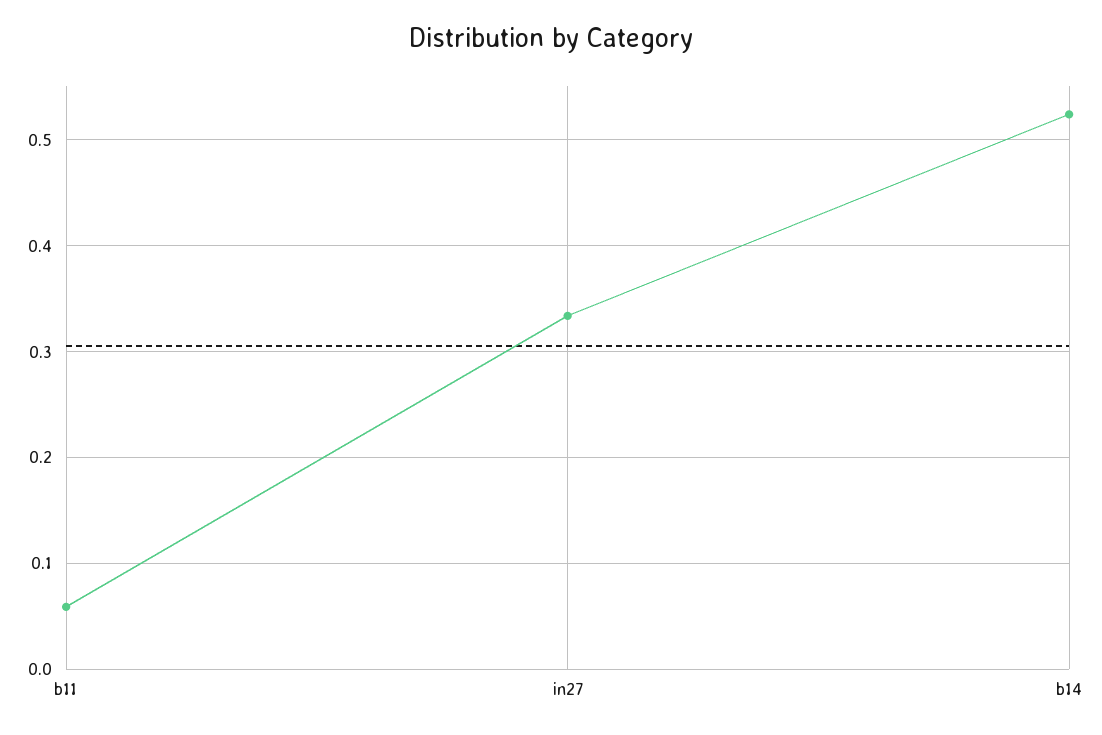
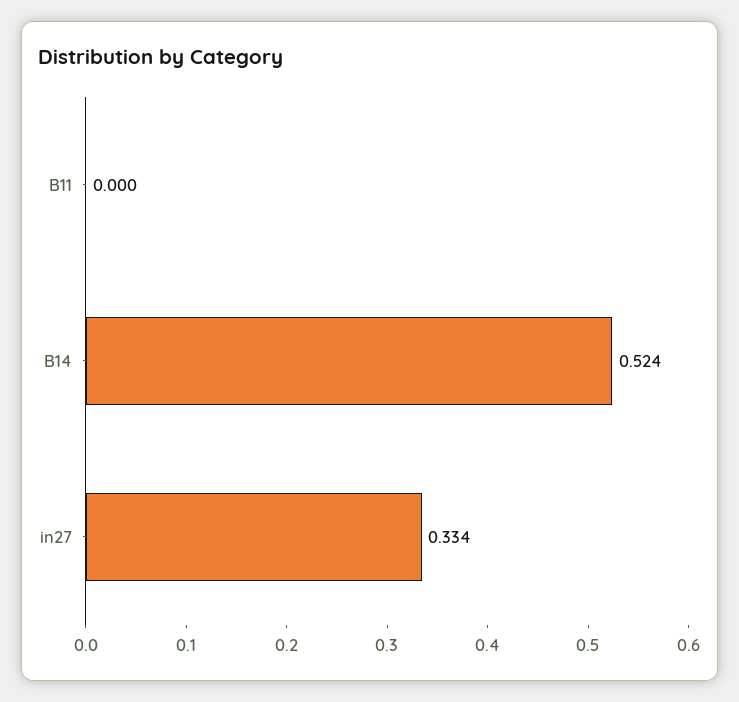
b11: 0.06 -> 0

